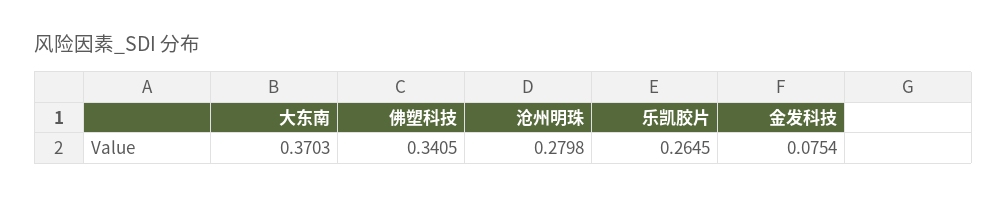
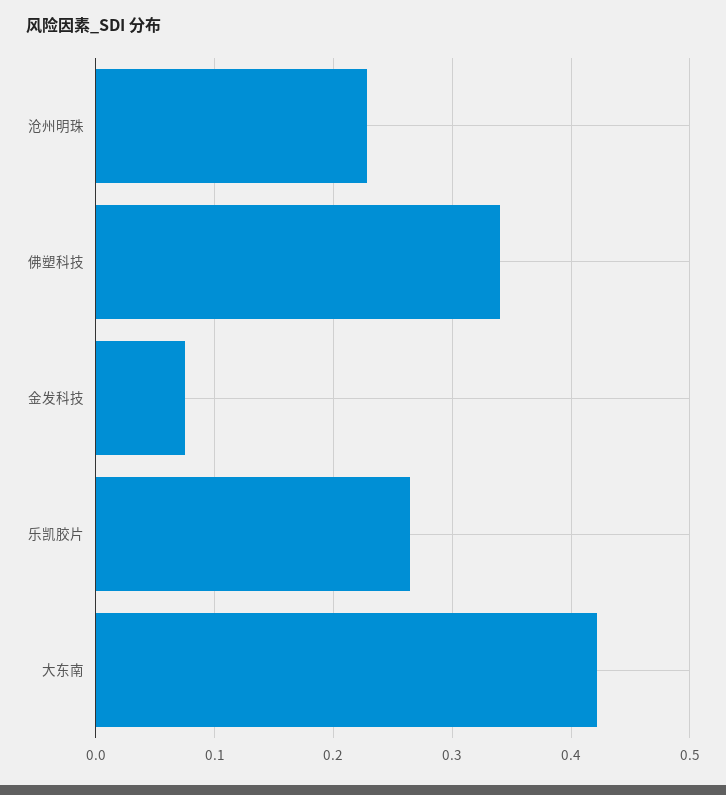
大东南: 0.3703 -> 0.42
沧州明珠: 0.2798 -> 0.23

